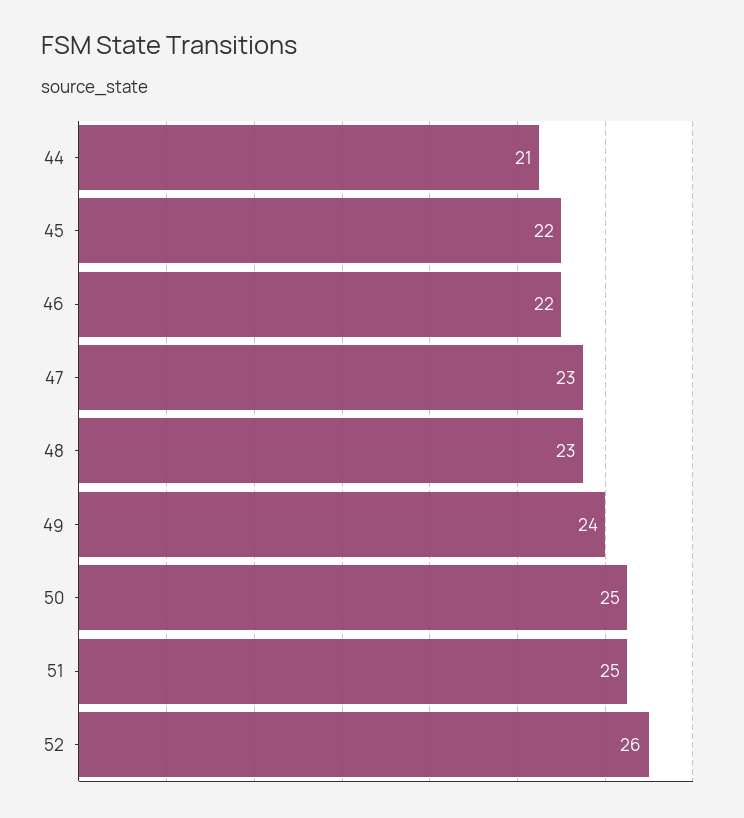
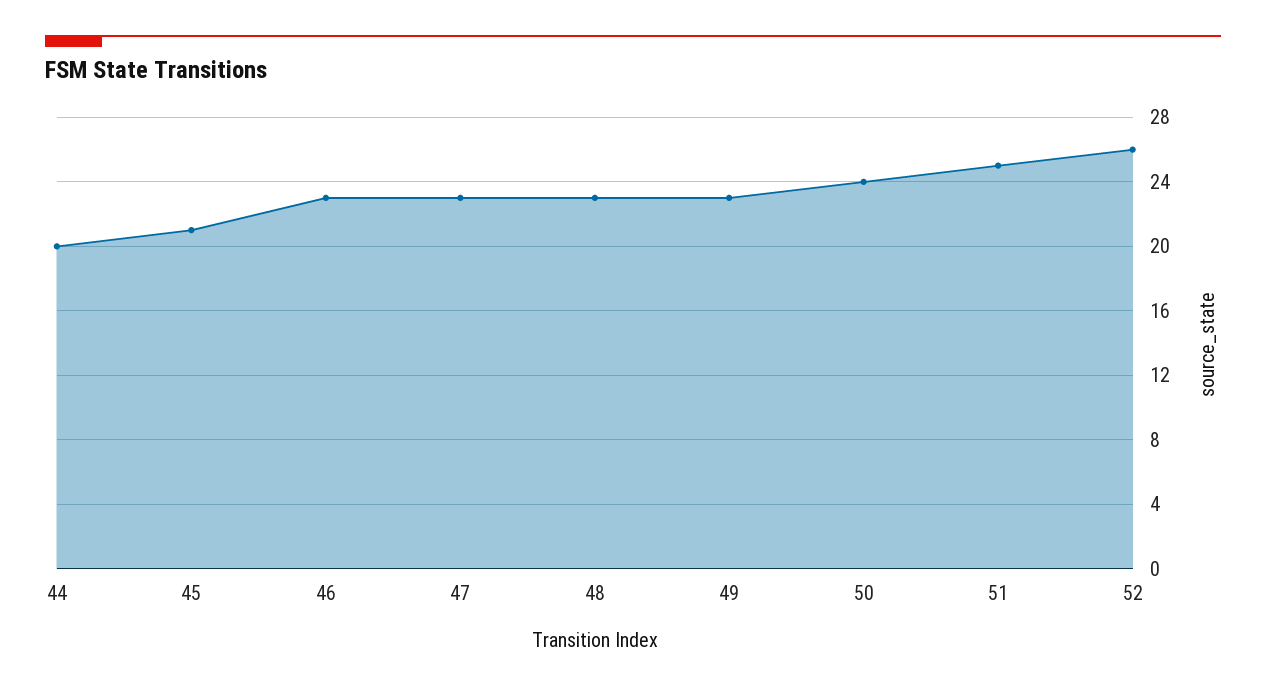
44: 21 -> 20
45: 22 -> 21
46: 22 -> 23
49: 24 -> 23
50: 25 -> 24

